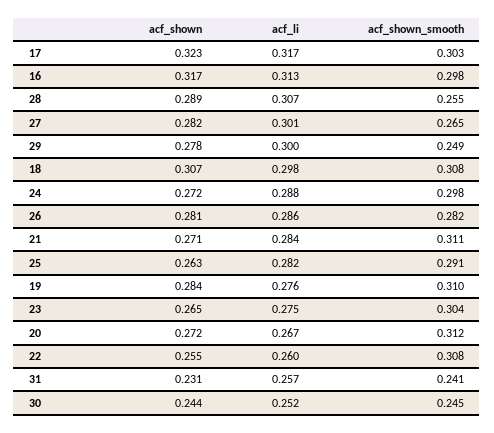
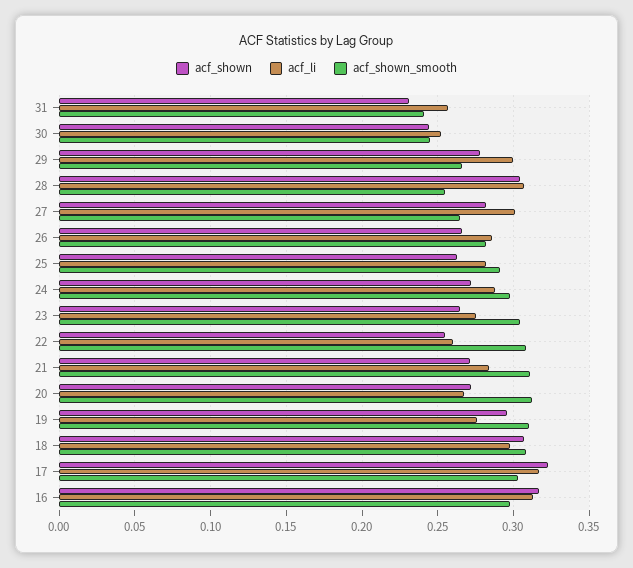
acf_shown, 28: 0.289 -> 0.305
acf_shown_smooth, 29: 0.249 -> 0.265
acf_shown, 26: 0.281 -> 0.265
acf_shown, 19: 0.284 -> 0.295

